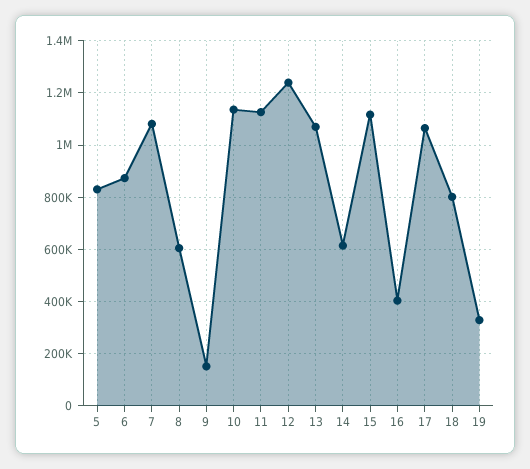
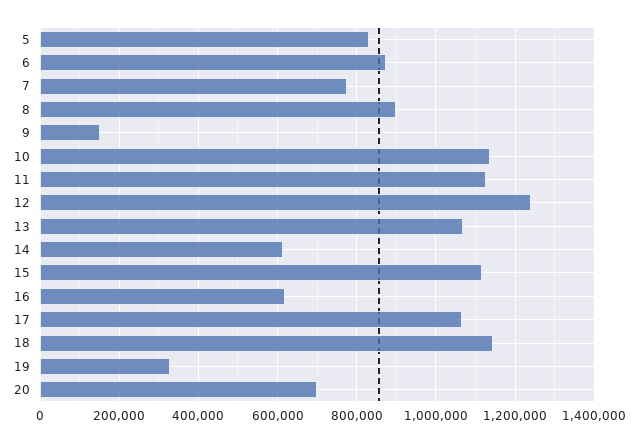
7: 1075000 -> 780000
8: 600000 -> 900000
16: 400000 -> 620000
18: 800000 -> 1140000
20: none -> 700000

